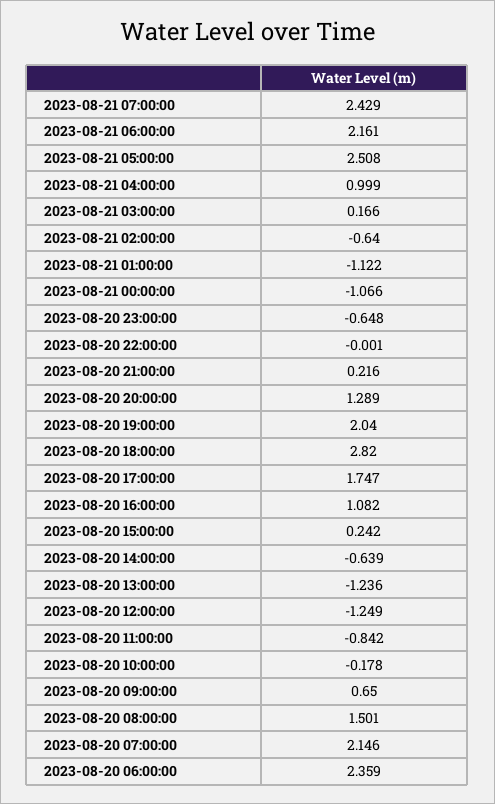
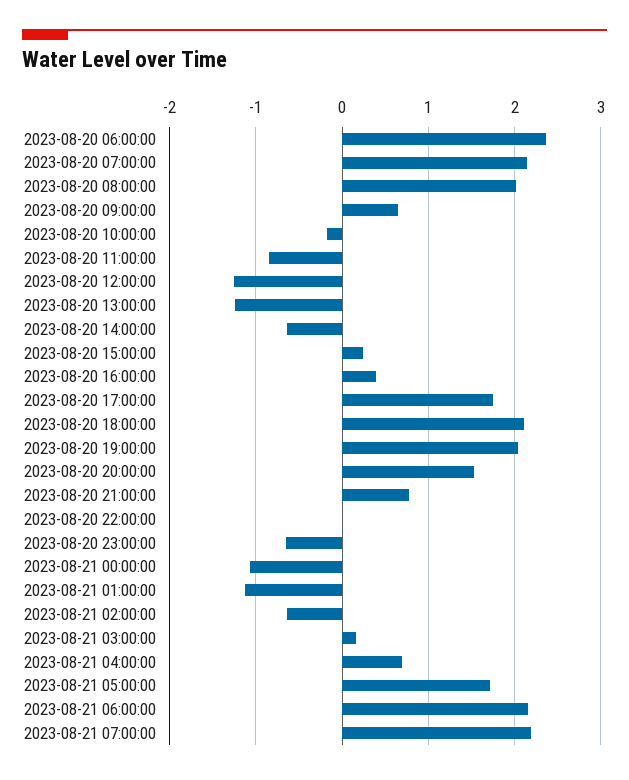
2023-08-21 07:00:00: 2.429 -> 2.2
2023-08-21 05:00:00: 2.508 -> 1.7
2023-08-21 04:00:00: 0.999 -> 0.7
2023-08-20 21:00:00: 0.216 -> 0.8
2023-08-20 20:00:00: 1.289 -> 1.5
2023-08-20 18:00:00: 2.82 -> 2.1
2023-08-20 16:00:00: 1.082 -> 0.4
2023-08-20 08:00:00: 1.501 -> 2

